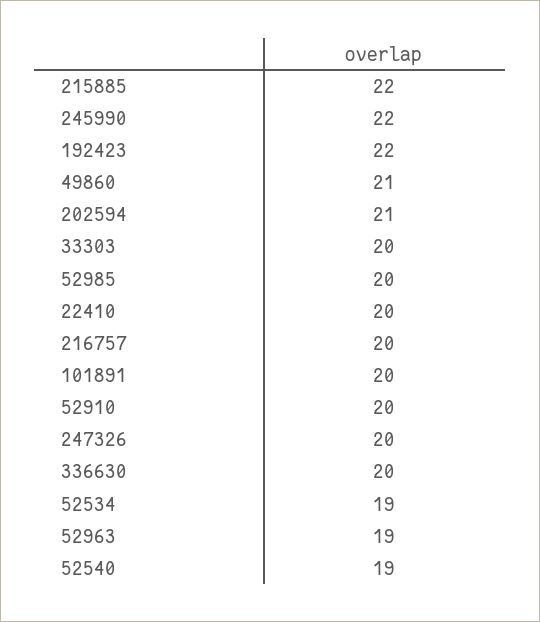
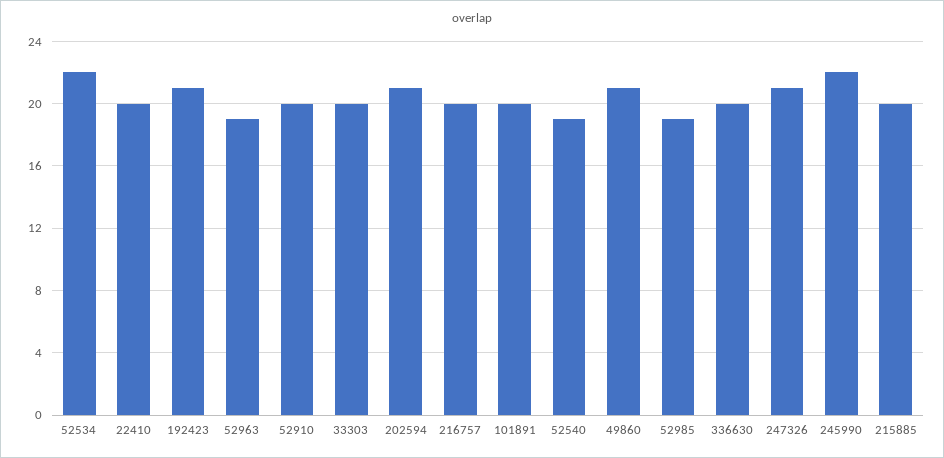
215885: 22 -> 20
192423: 22 -> 21
52985: 20 -> 19
247326: 20 -> 21
52534: 19 -> 22

